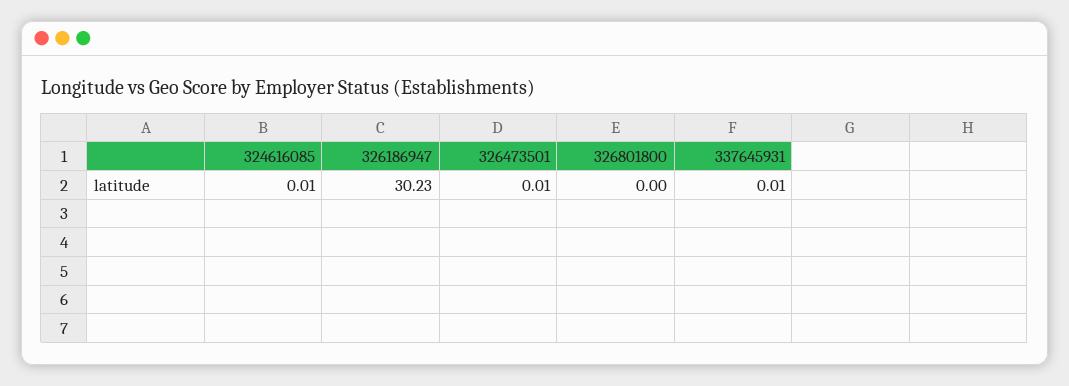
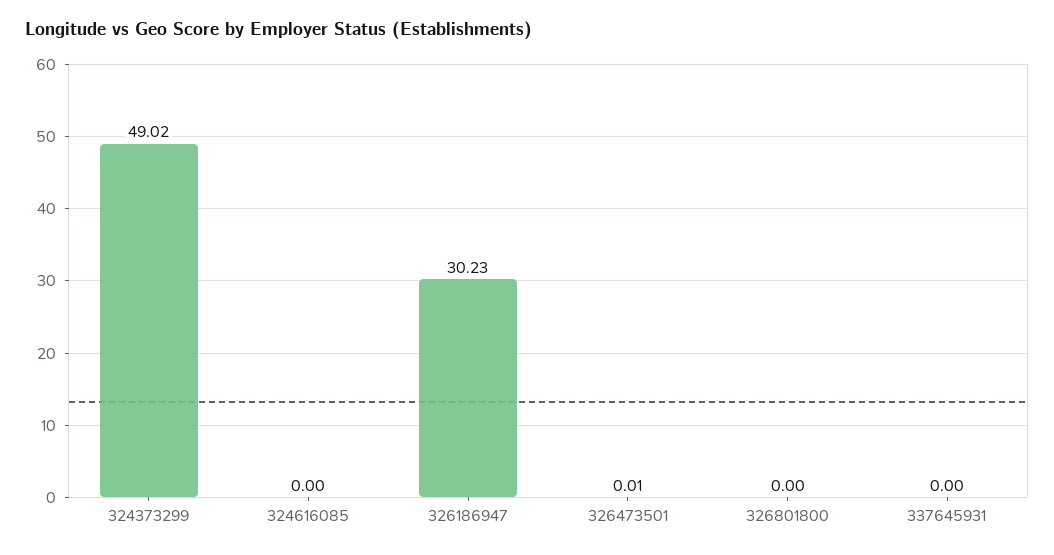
324616085: 0.01 -> 0
337645931: 0.01 -> 0
324373299: none -> 49.02

